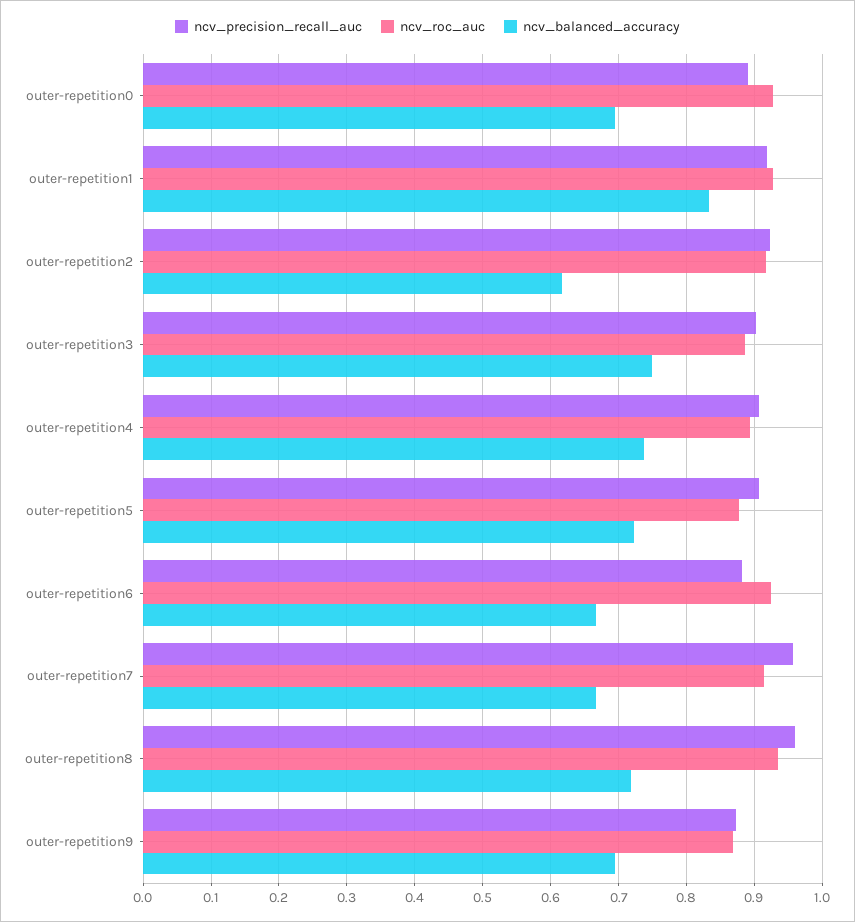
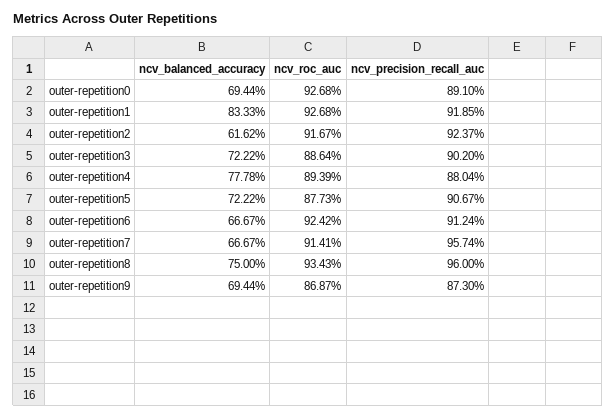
ncv_balanced_accuracy, outer-repetition3: 0.75 -> 0.7222
ncv_precision_recall_auc, outer-repetition4: 0.91 -> 0.8804
ncv_balanced_accuracy, outer-repetition4: 0.74 -> 0.7778
ncv_precision_recall_auc, outer-repetition6: 0.88 -> 0.9124
ncv_balanced_accuracy, outer-repetition8: 0.72 -> 0.75

